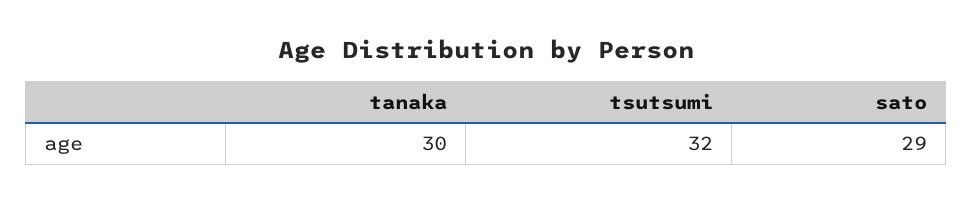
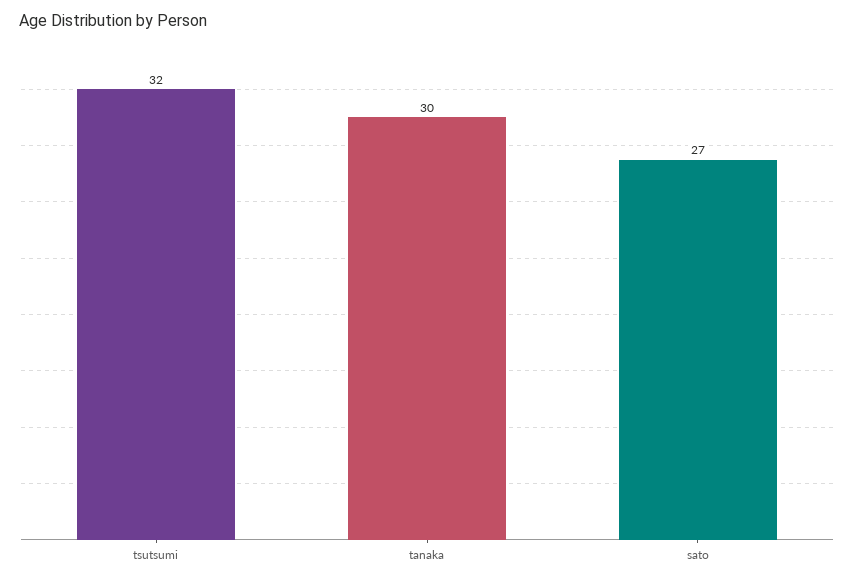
sato: 29 -> 27

